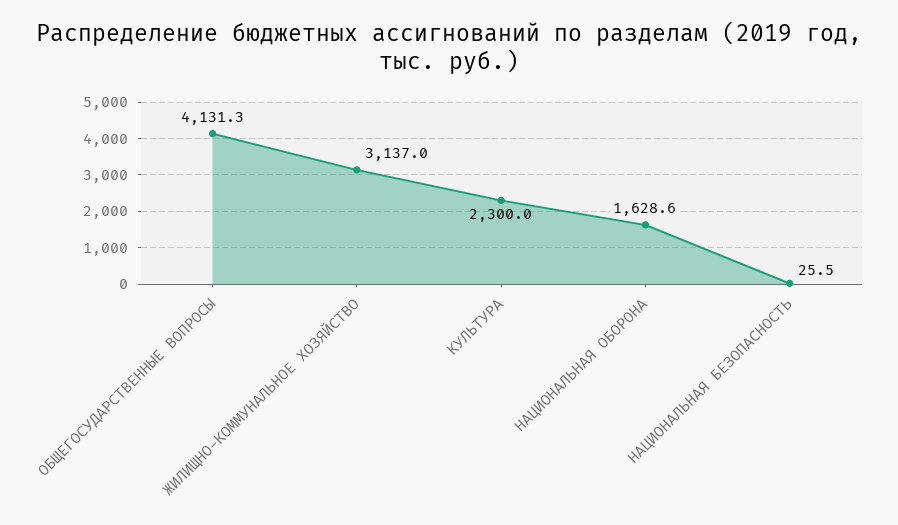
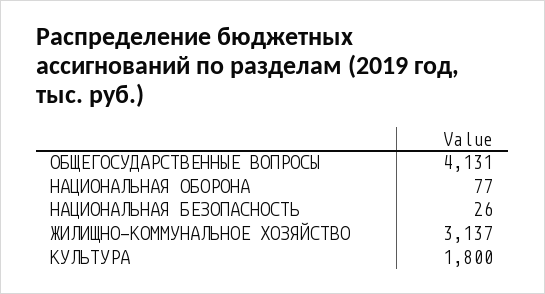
КУЛЬТУРА: 2300 -> 1800
НАЦИОНАЛЬНАЯ ОБОРОНА: 1628.6 -> 77

